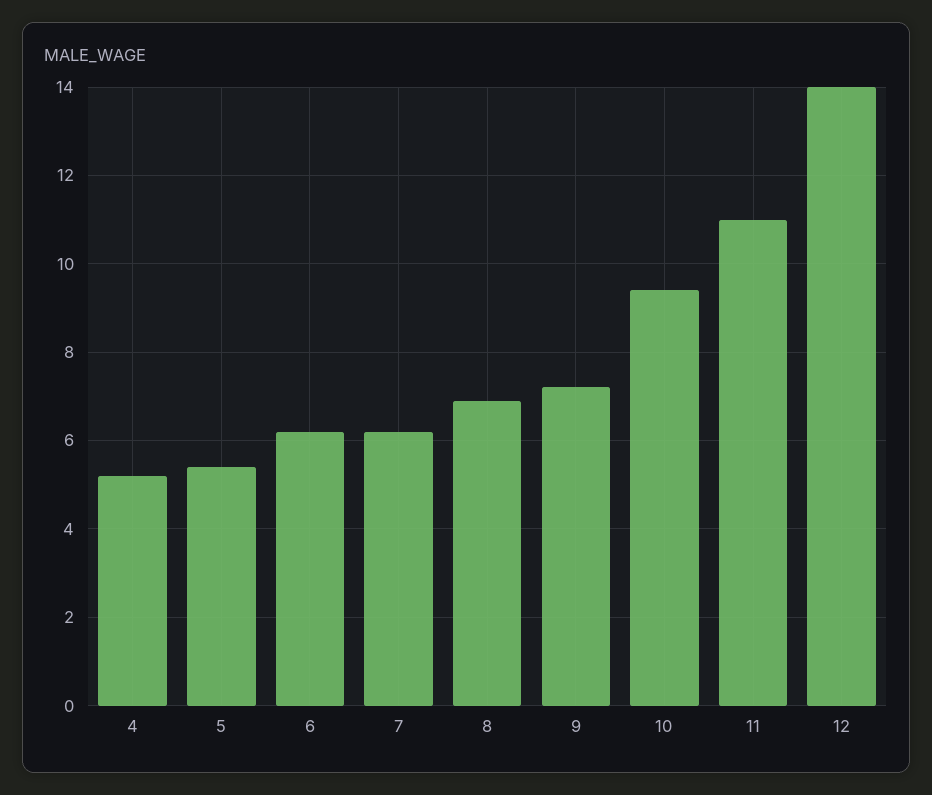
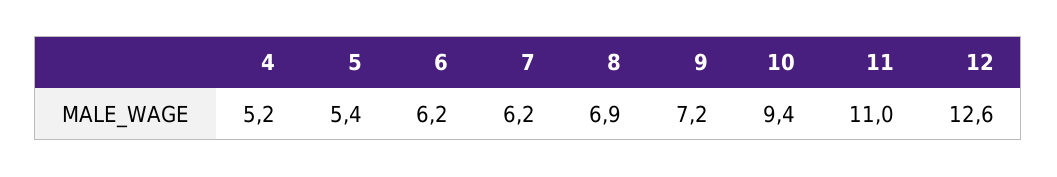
12: 14 -> 12.6

